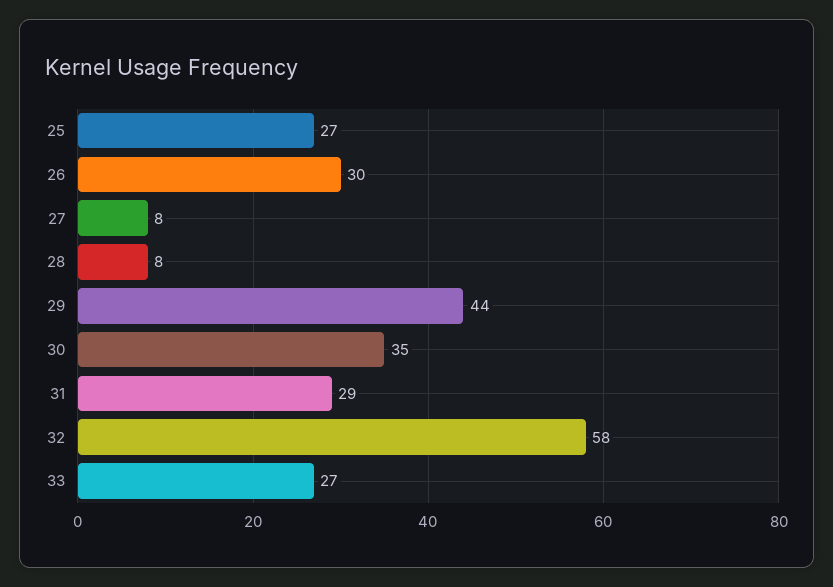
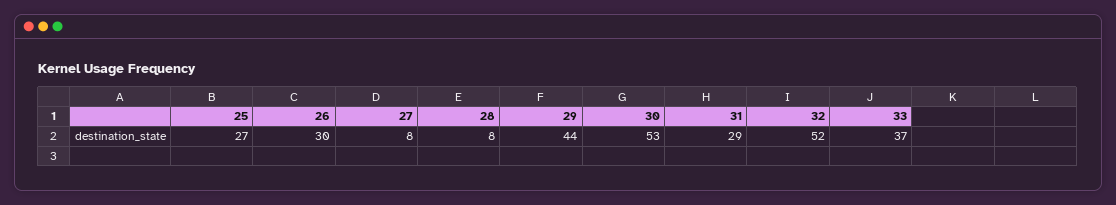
30: 35 -> 53
32: 58 -> 52
33: 27 -> 37

